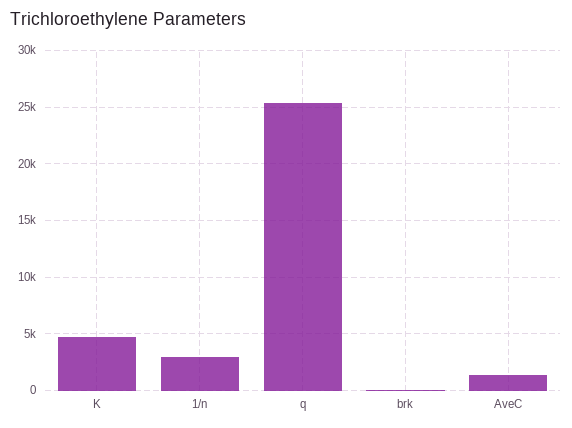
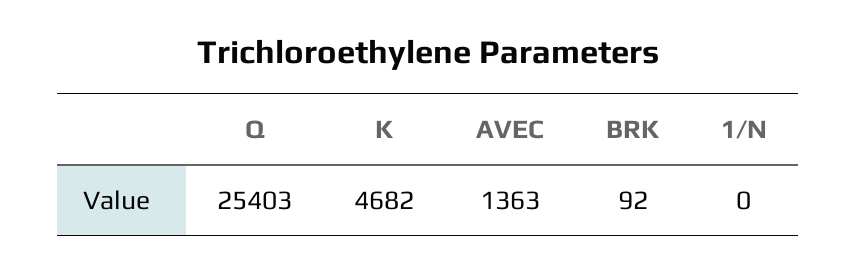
1/n: 3000 -> 0

